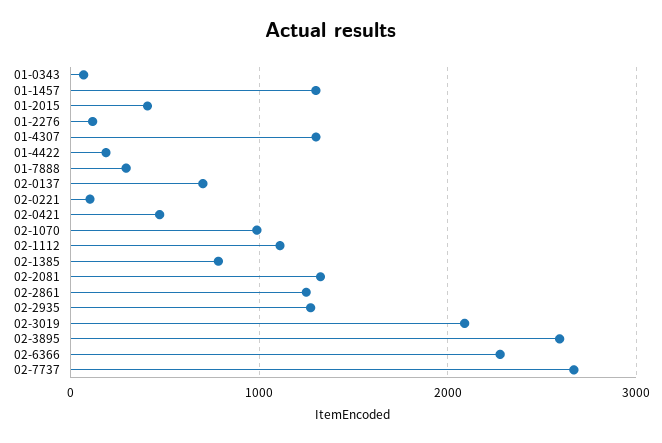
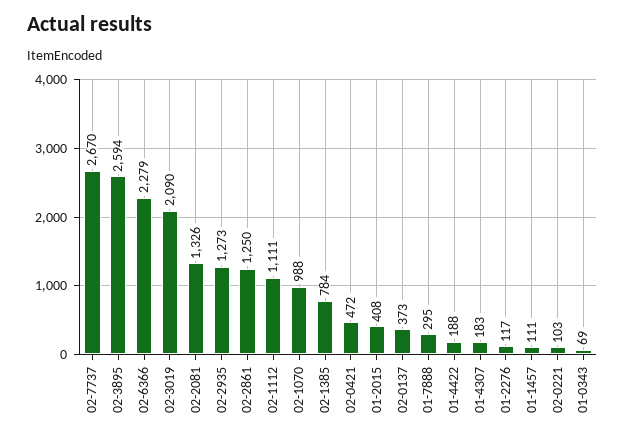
01-1457: 1300 -> 111
01-4307: 1300 -> 183
02-0137: 700 -> 373

